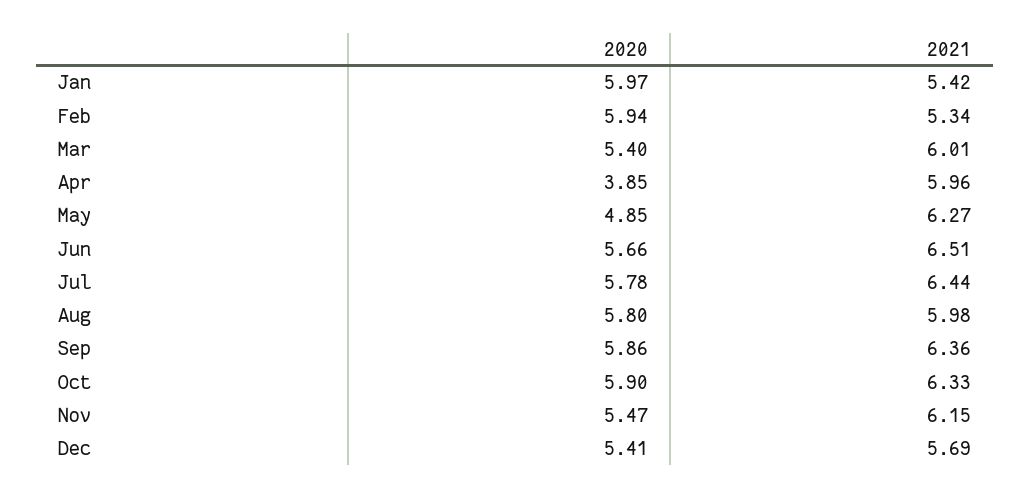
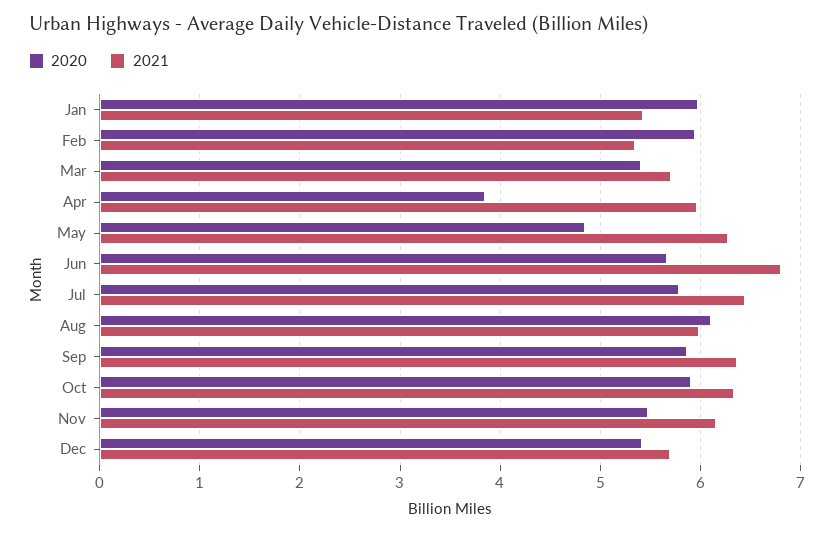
2021, Mar: 6.01 -> 5.7
2021, Jun: 6.51 -> 6.8
2020, Aug: 5.8 -> 6.1

